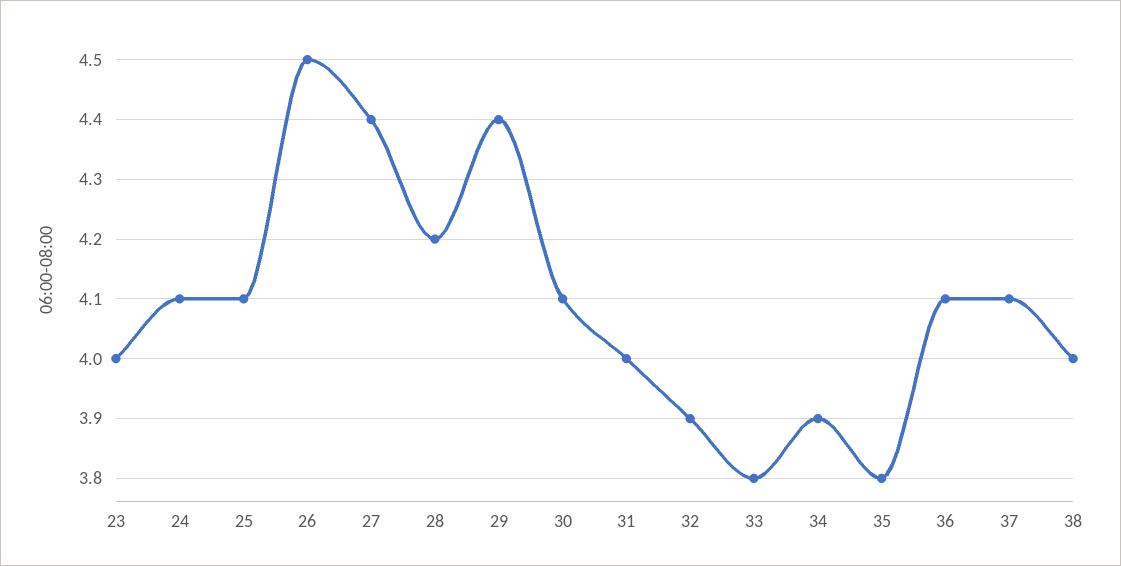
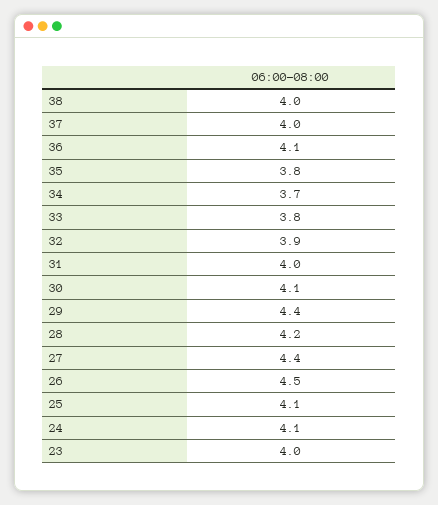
34: 3.9 -> 3.7
37: 4.1 -> 4

